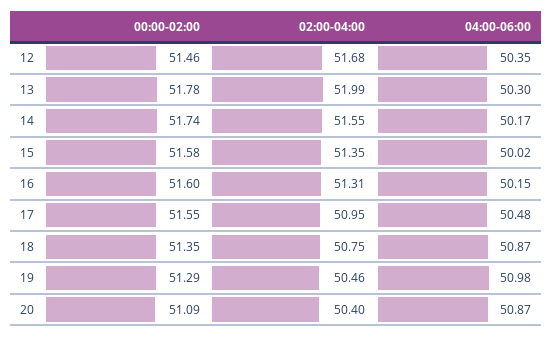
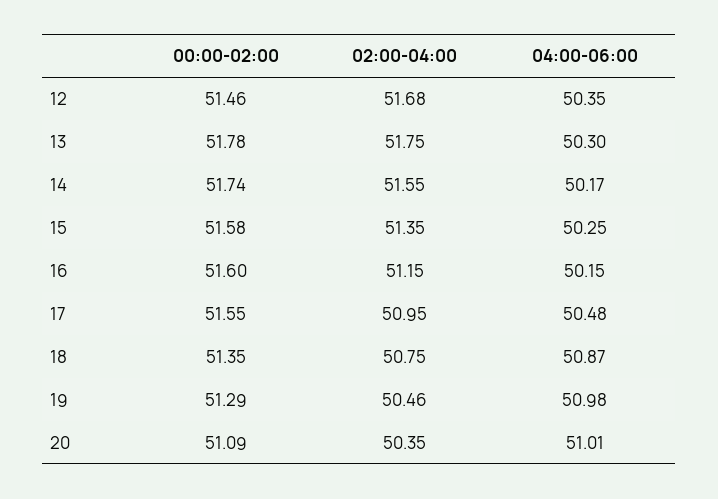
02:00-04:00, 13: 51.99 -> 51.75
04:00-06:00, 15: 50.02 -> 50.25
02:00-04:00, 16: 51.31 -> 51.15
02:00-04:00, 20: 50.4 -> 50.35
04:00-06:00, 20: 50.87 -> 51.01

